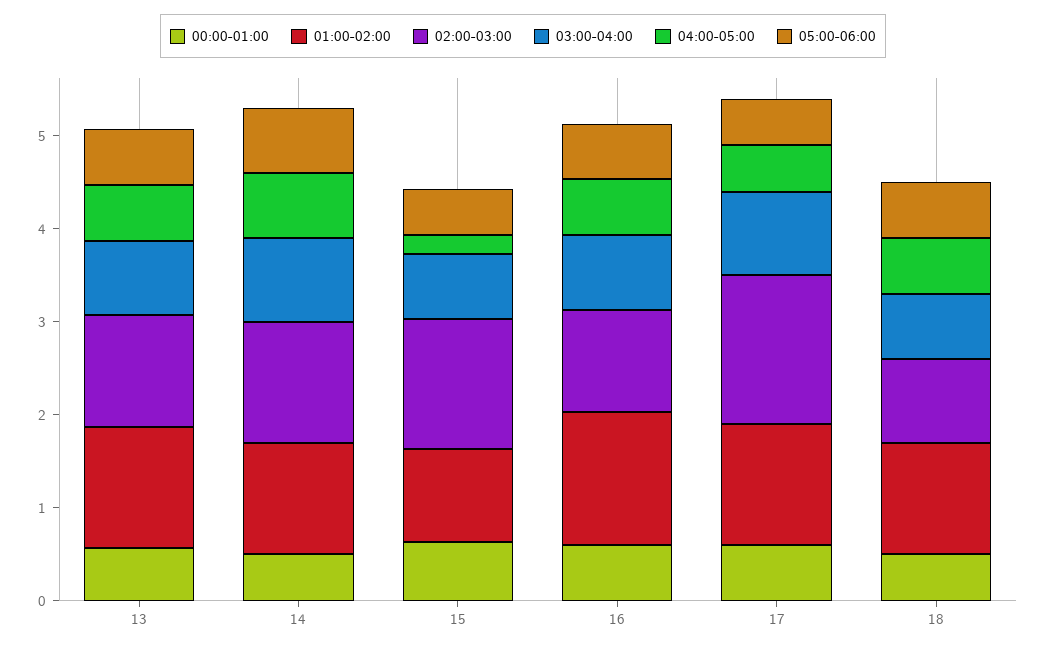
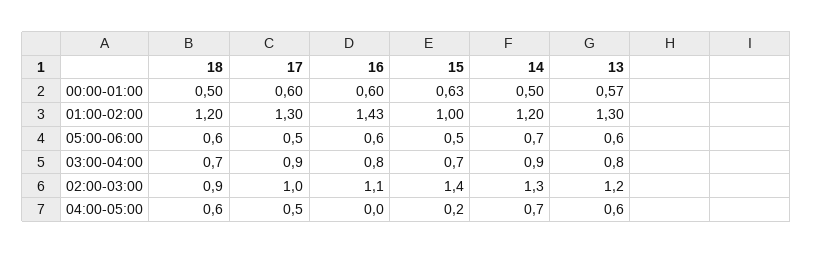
04:00-05:00, 16: 0.6 -> 0
02:00-03:00, 17: 1.6 -> 1

